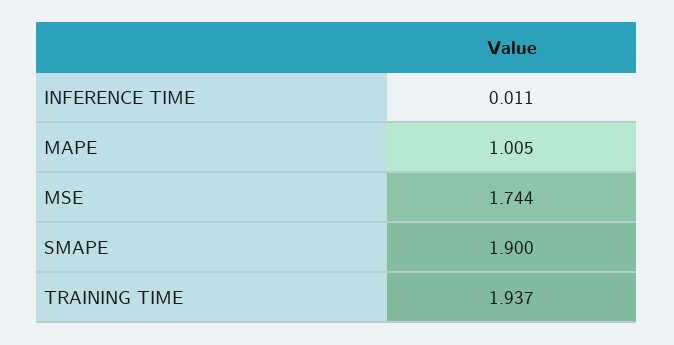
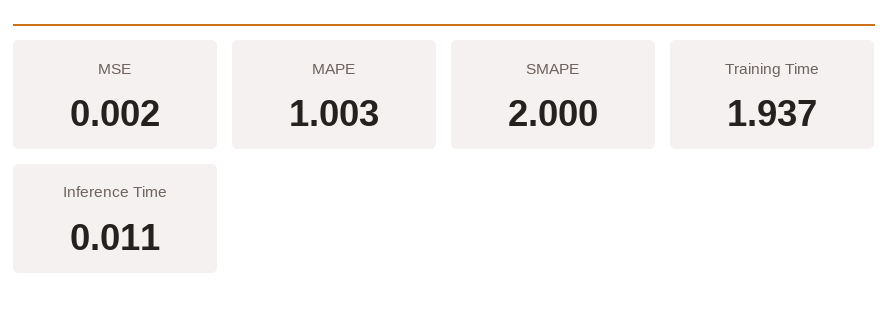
MAPE: 1.005 -> 1.003
MSE: 1.744 -> 0.002
SMAPE: 1.9 -> 2

